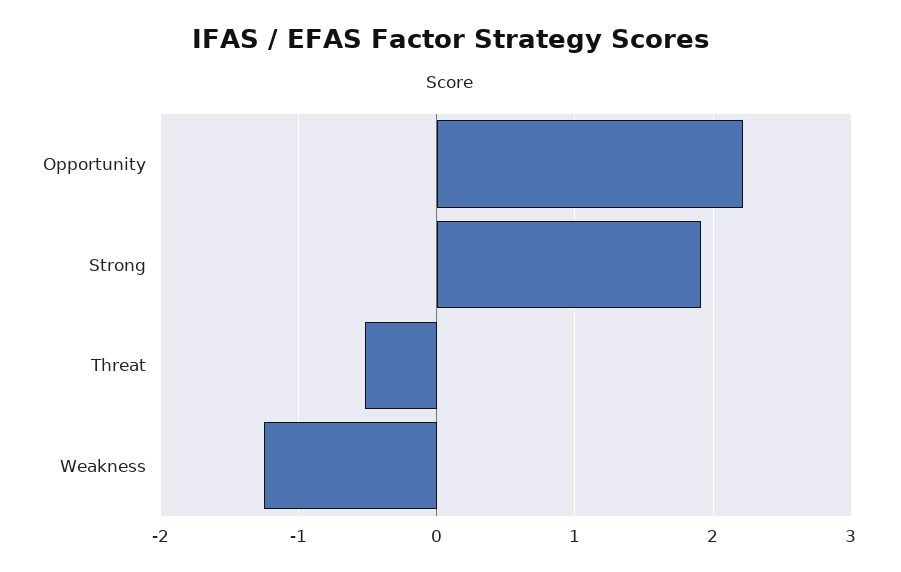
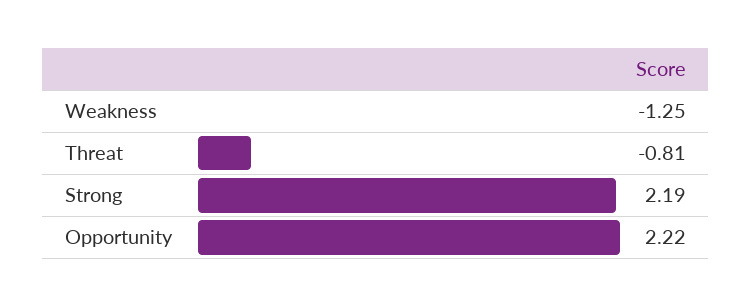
Strong: 1.9 -> 2.19
Threat: -0.5 -> -0.81

